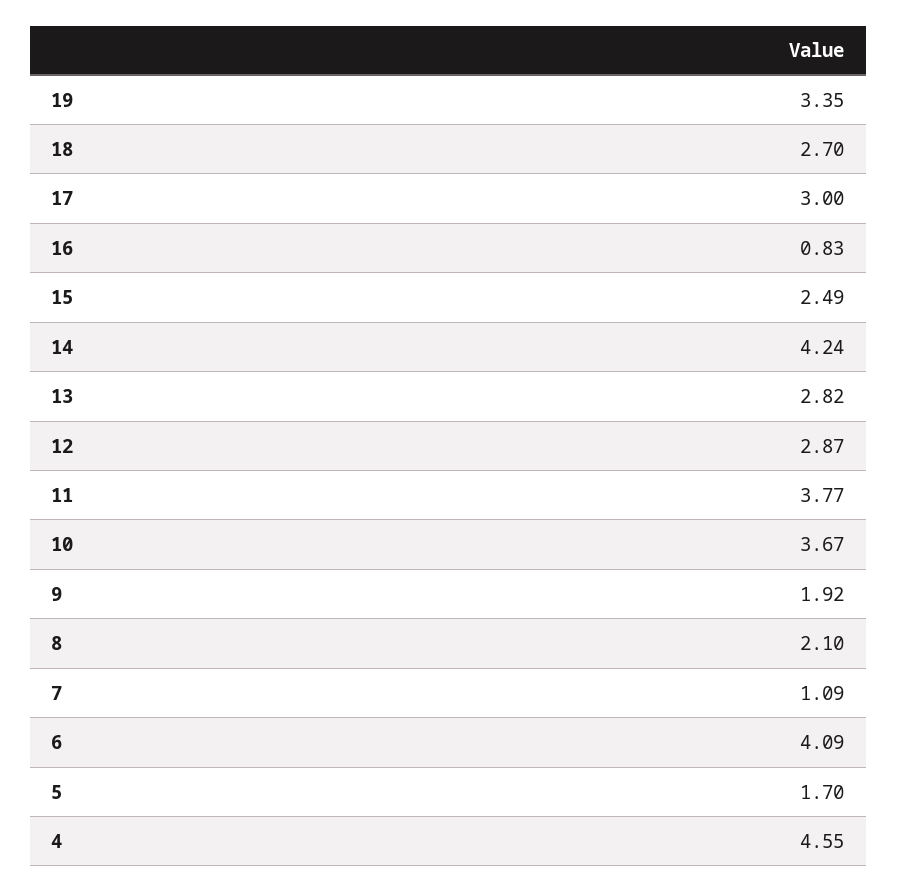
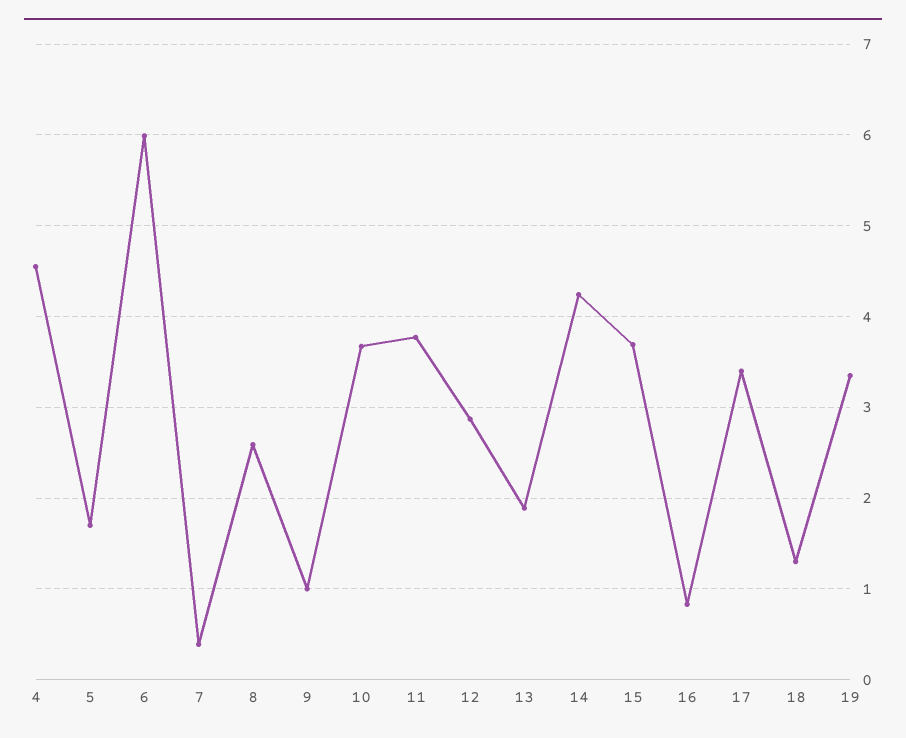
18: 2.7 -> 1.3
17: 3 -> 3.4
15: 2.49 -> 3.7
13: 2.82 -> 1.9
9: 1.92 -> 1
8: 2.1 -> 2.6
7: 1.09 -> 0.4
6: 4.09 -> 6

